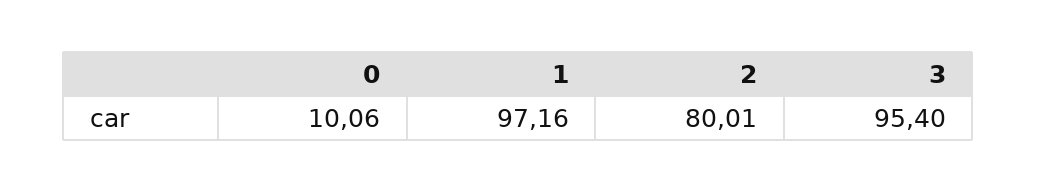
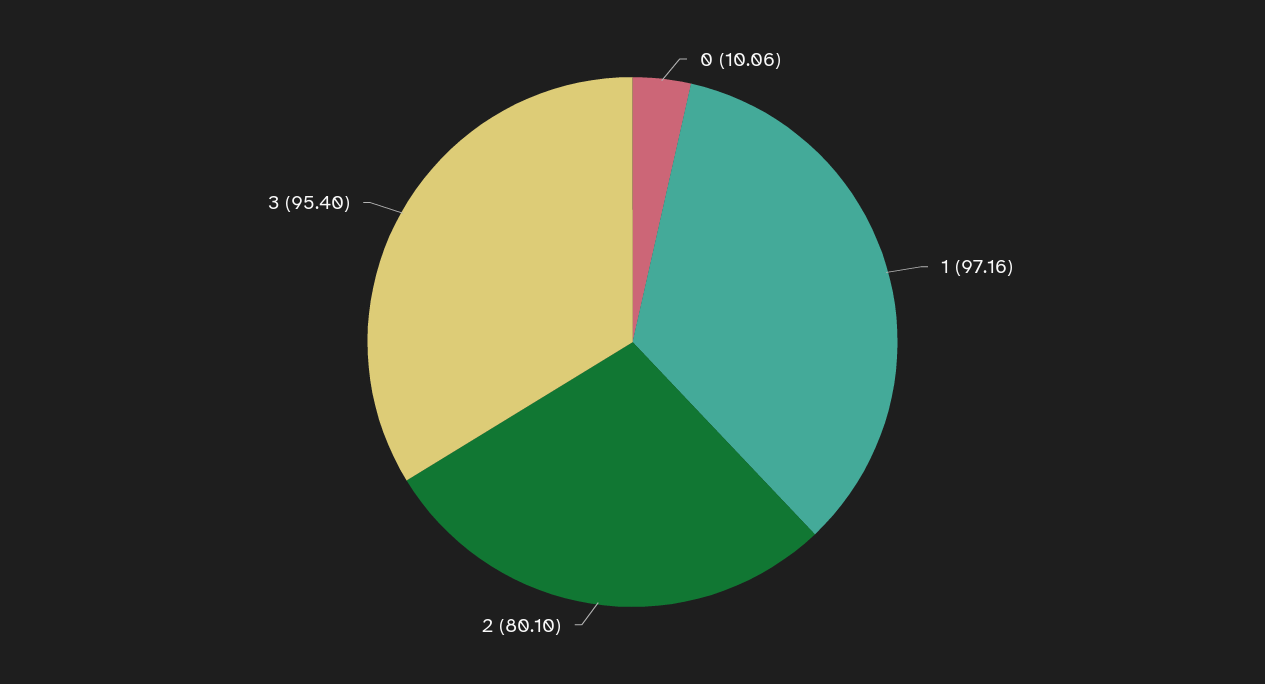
2: 80.01 -> 80.1

